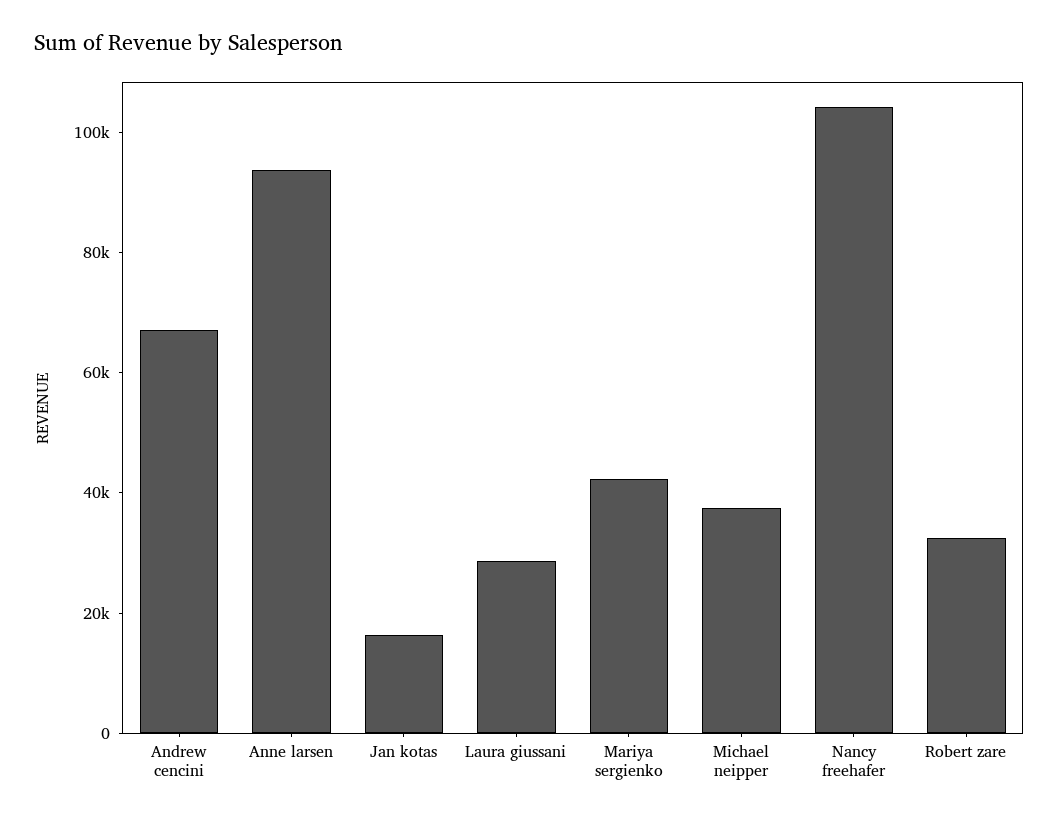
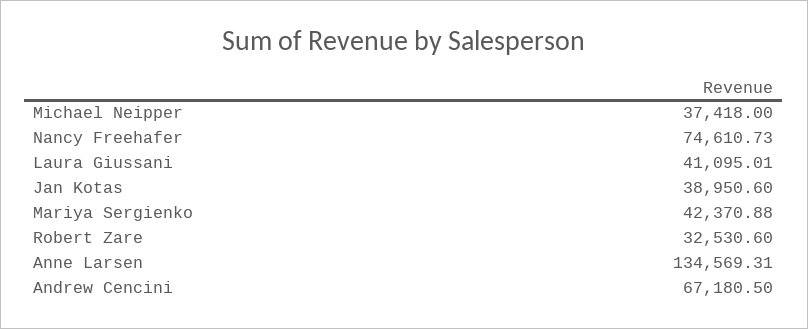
Anne larsen: 95000 -> 134569.31
Jan kotas: 15000 -> 38950.6
Laura giussani: 30000 -> 41095.01
Nancy freehafer: 105000 -> 74610.73

